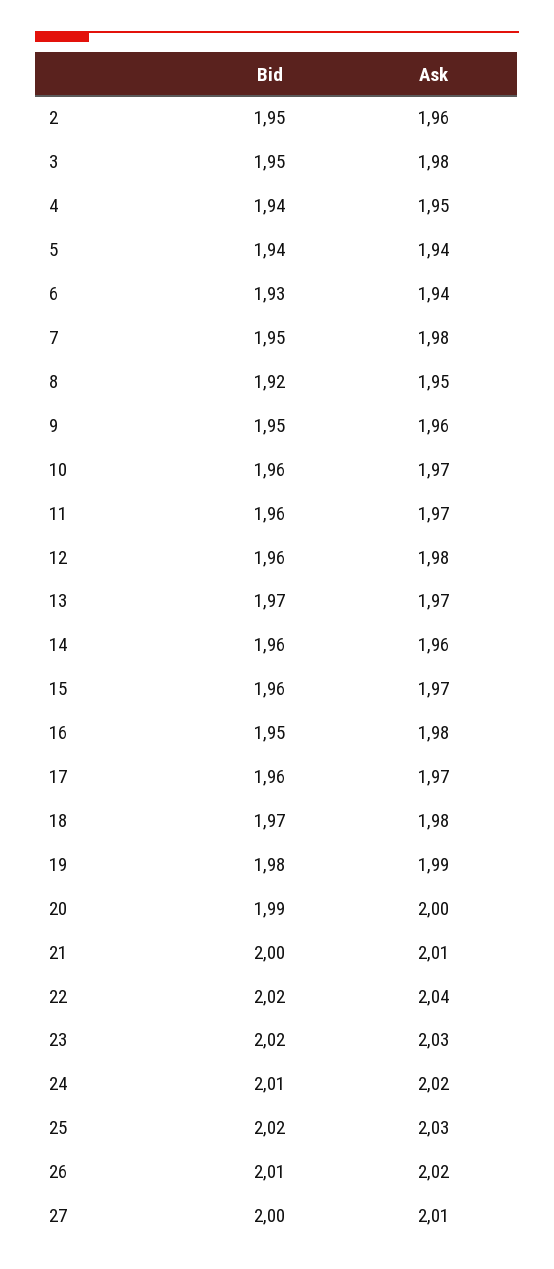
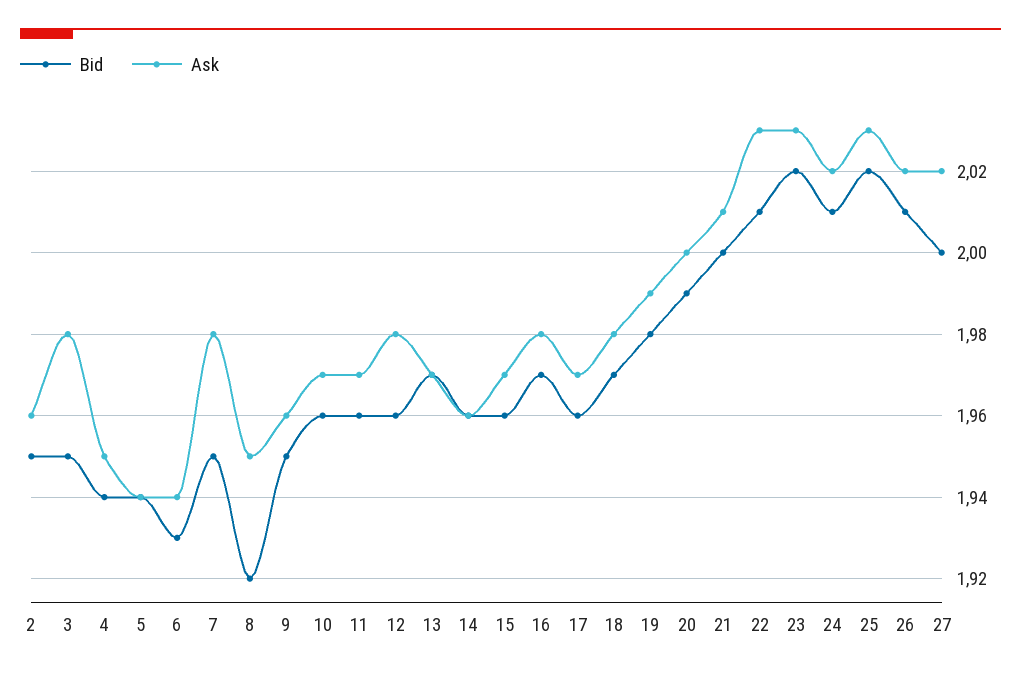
Bid, 16: 1.95 -> 1.97
Bid, 22: 2.02 -> 2.01
Ask, 22: 2.04 -> 2.03
Ask, 27: 2.01 -> 2.02

